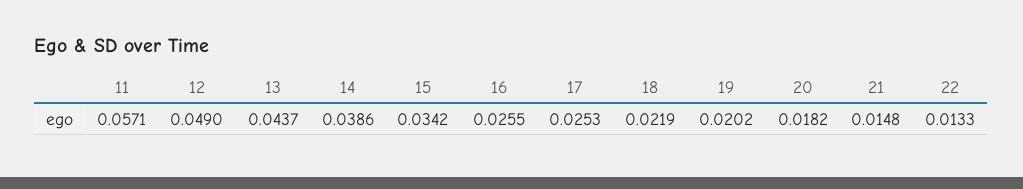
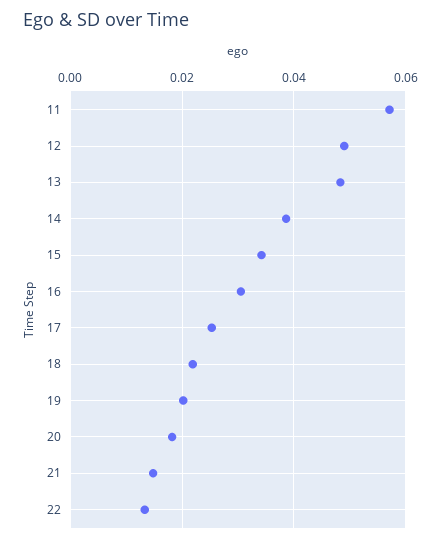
13: 0.0437 -> 0.048
16: 0.0255 -> 0.03

